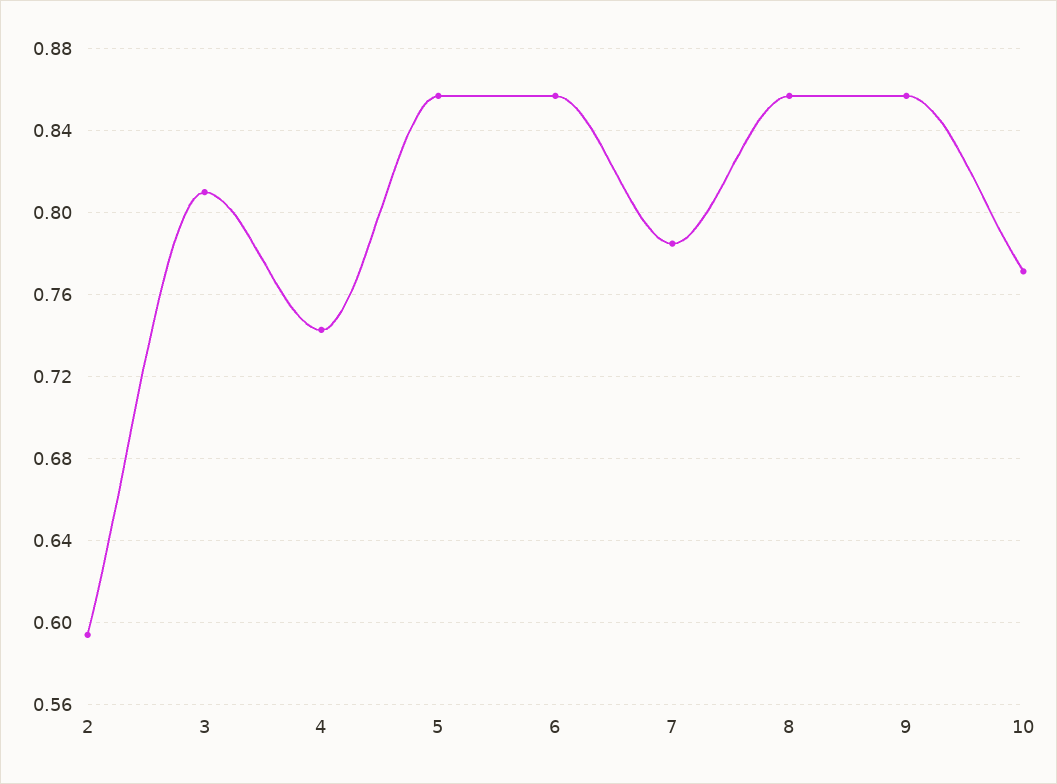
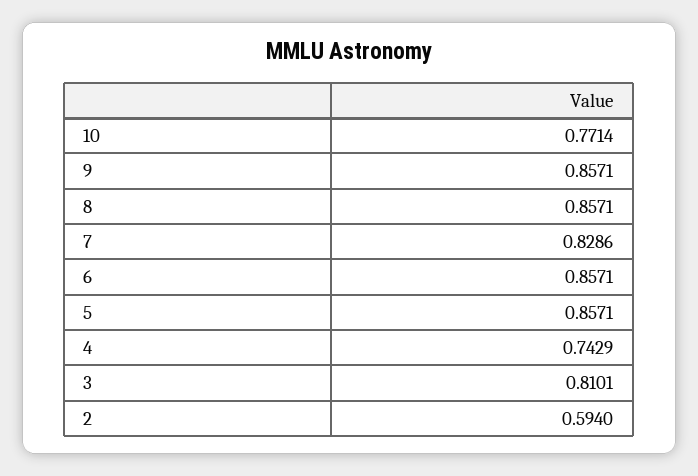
7: 0.785 -> 0.8286

